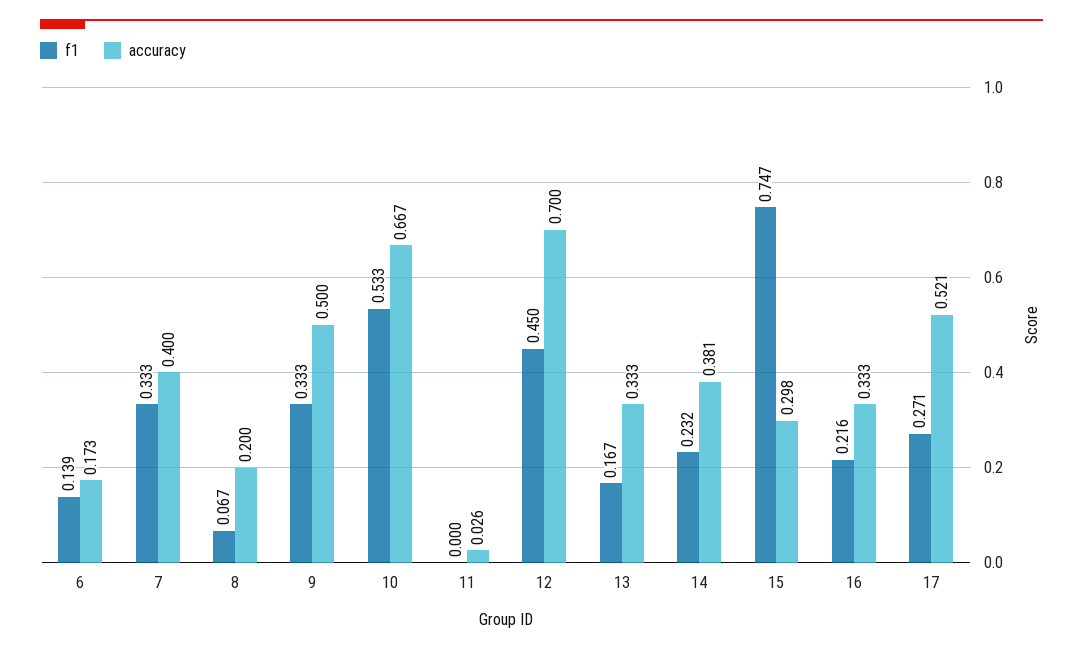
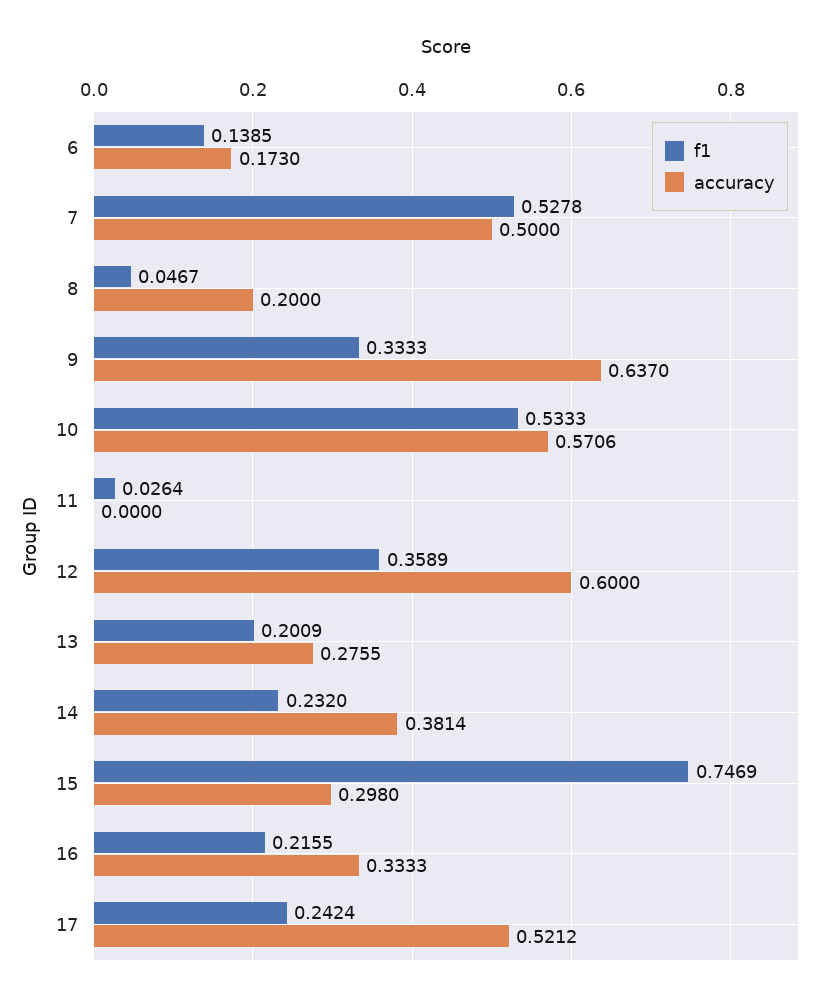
f1, 7: 0.333 -> 0.5278
accuracy, 7: 0.4 -> 0.5
f1, 8: 0.067 -> 0.0467
accuracy, 9: 0.5 -> 0.637
accuracy, 10: 0.667 -> 0.5706
f1, 11: 0 -> 0.0264
accuracy, 11: 0.026 -> 0
f1, 12: 0.45 -> 0.3589
accuracy, 12: 0.7 -> 0.6
f1, 13: 0.167 -> 0.2009
accuracy, 13: 0.333 -> 0.2755
f1, 17: 0.271 -> 0.2424

